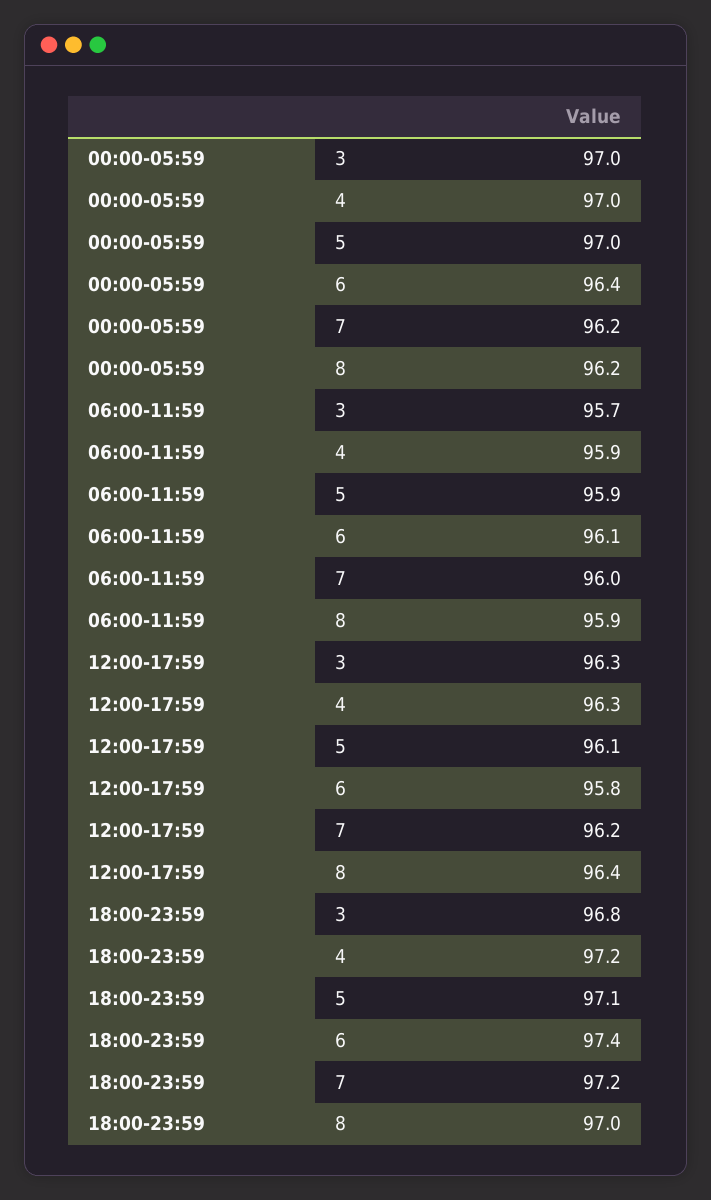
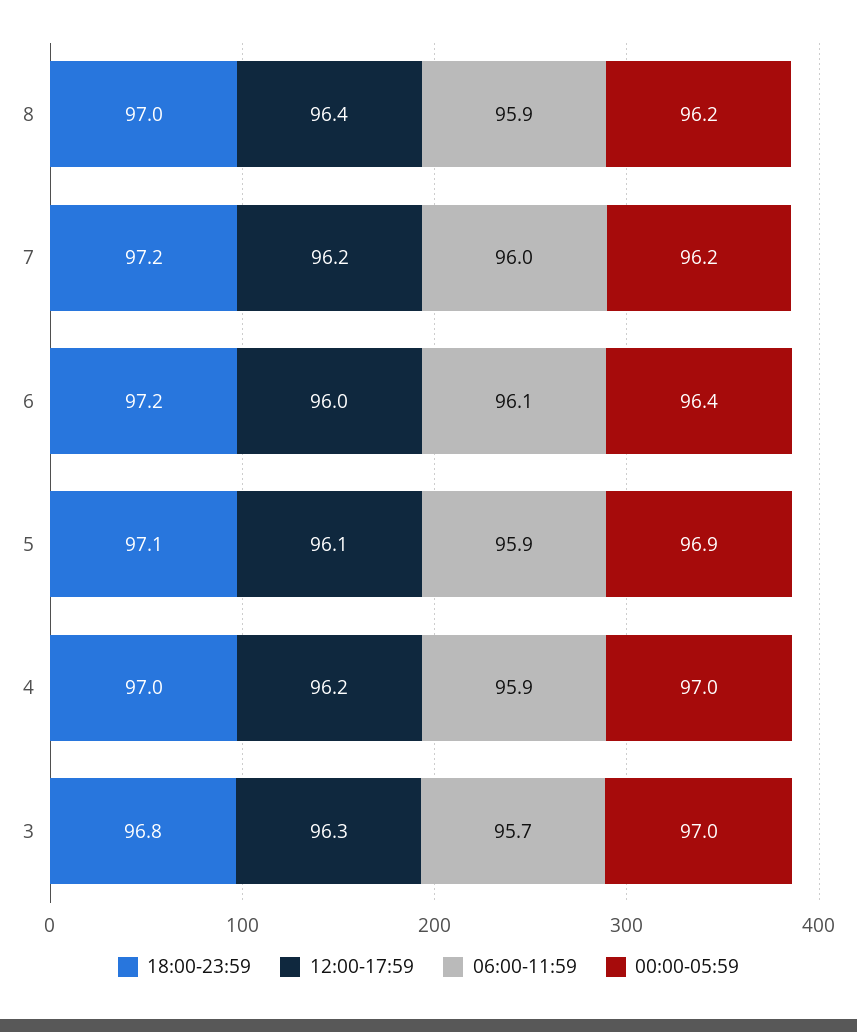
00:00-05:59, 5: 97 -> 96.9
12:00-17:59, 4: 96.3 -> 96.2
12:00-17:59, 6: 95.8 -> 96
18:00-23:59, 4: 97.2 -> 97
18:00-23:59, 6: 97.4 -> 97.2

